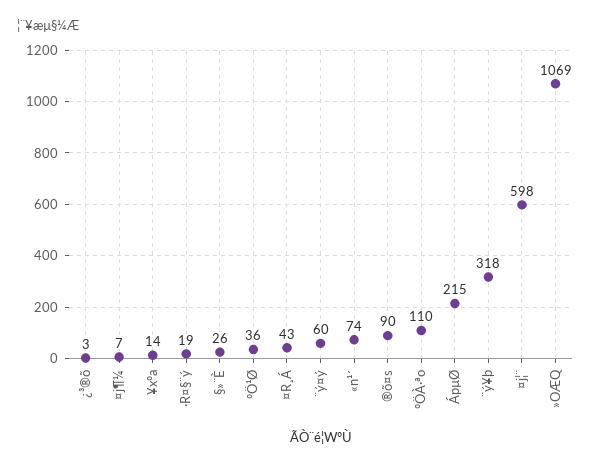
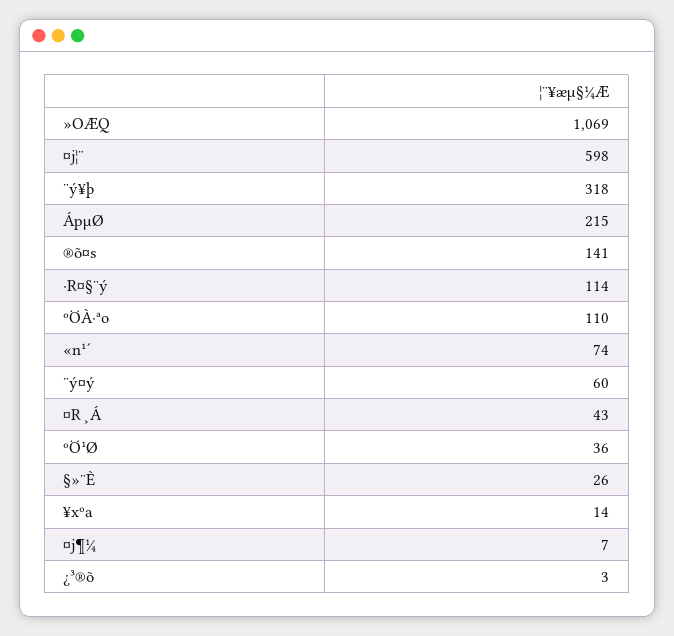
·R¤§¨ý: 19 -> 114
®õ¤s: 90 -> 141

